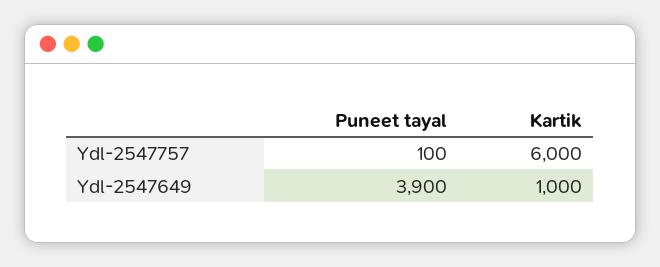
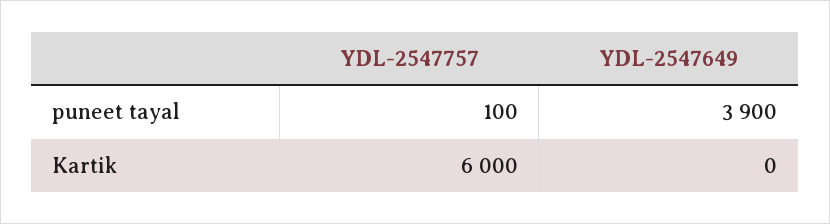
Kartik, Ydl-2547649: 1000 -> 0

